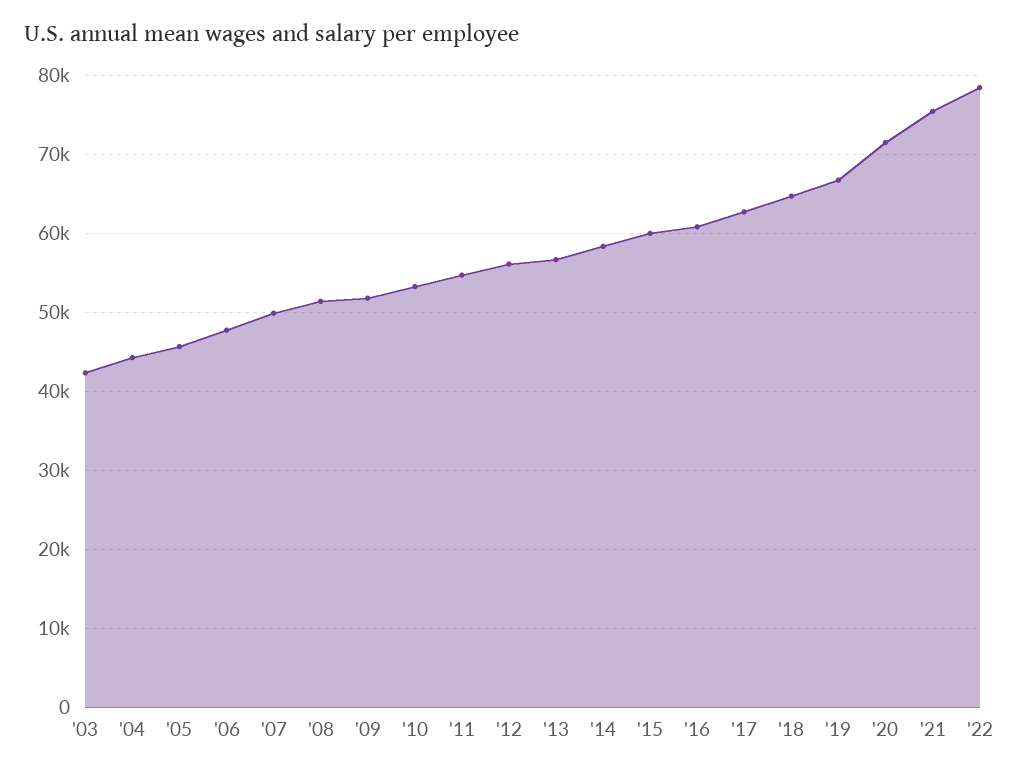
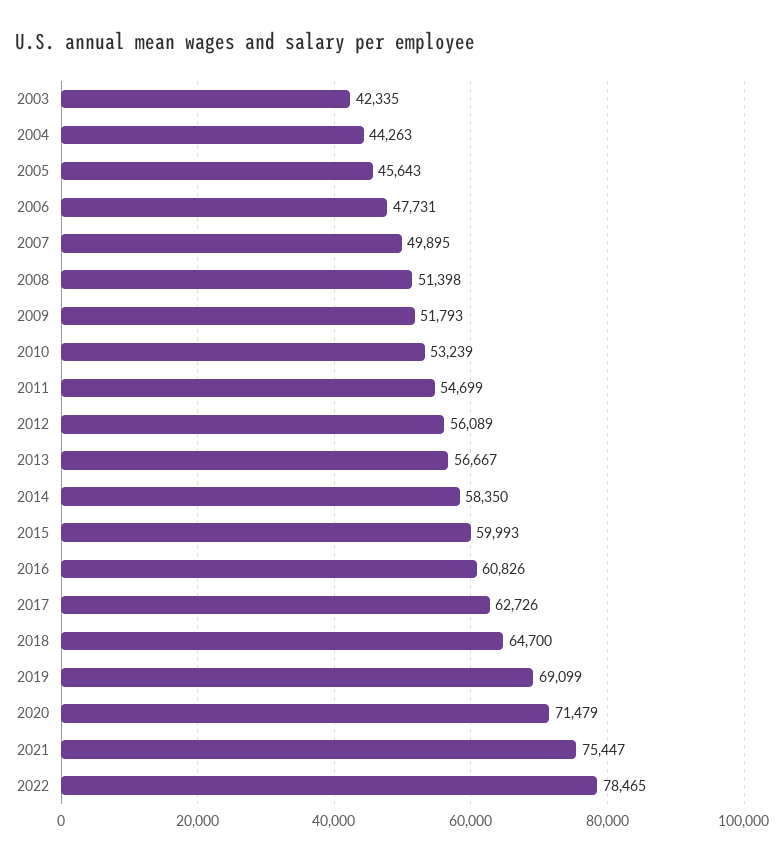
'19: 67000 -> 69099

